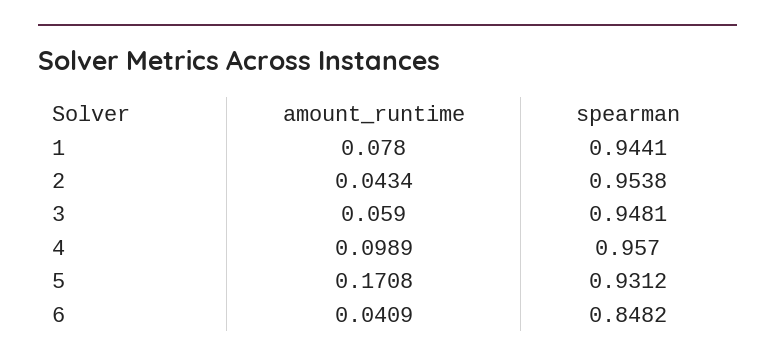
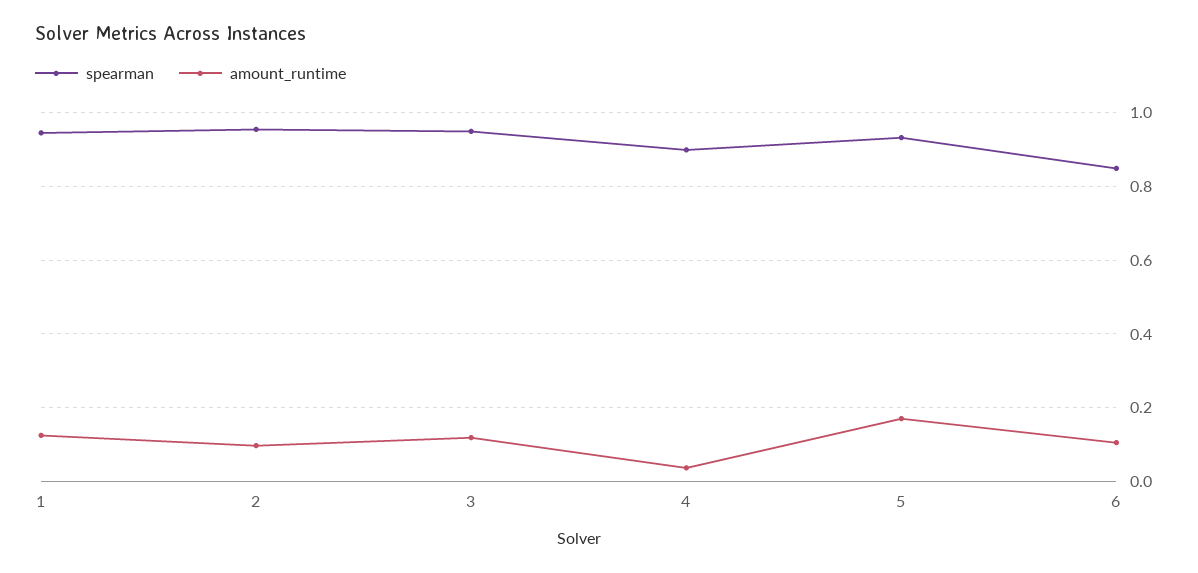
amount_runtime, 1: 0.078 -> 0.12
amount_runtime, 2: 0.0434 -> 0.1
amount_runtime, 3: 0.059 -> 0.12
amount_runtime, 4: 0.0989 -> 0.04
spearman, 4: 0.957 -> 0.9
amount_runtime, 6: 0.0409 -> 0.1

